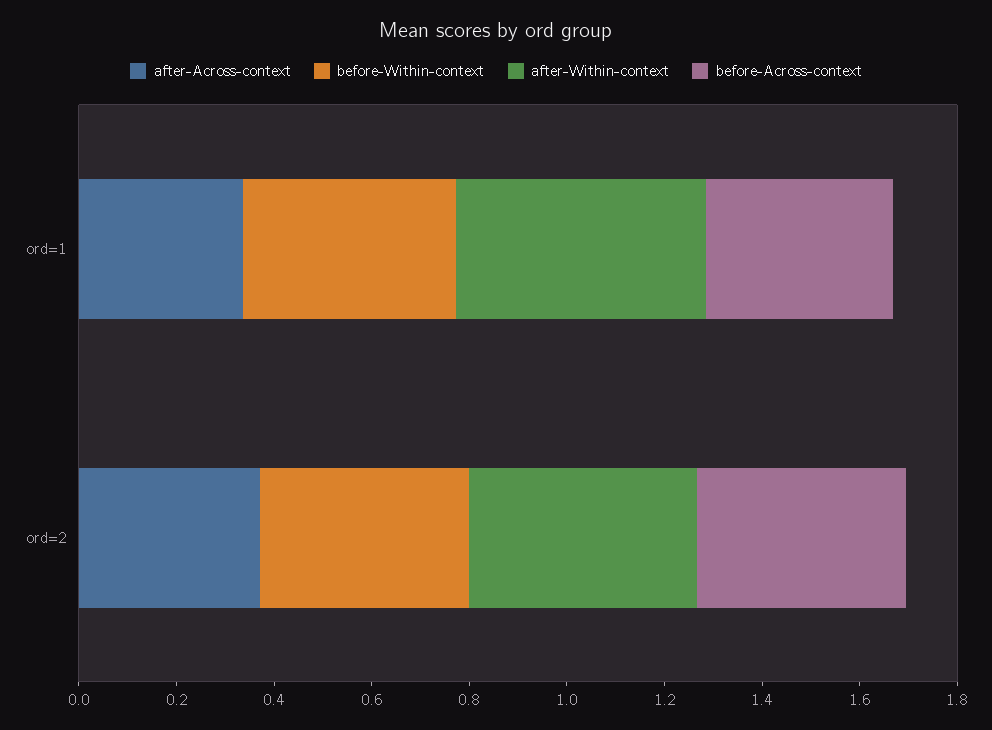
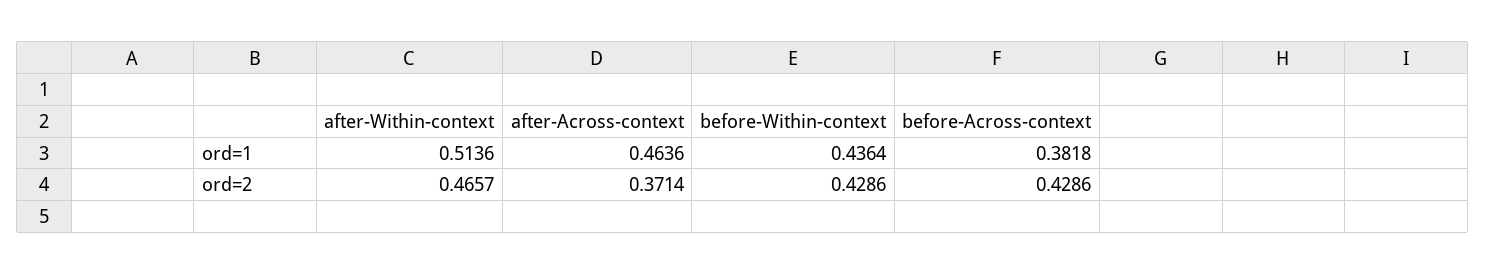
after-Across-context, ord=1: 0.35 -> 0.4636

